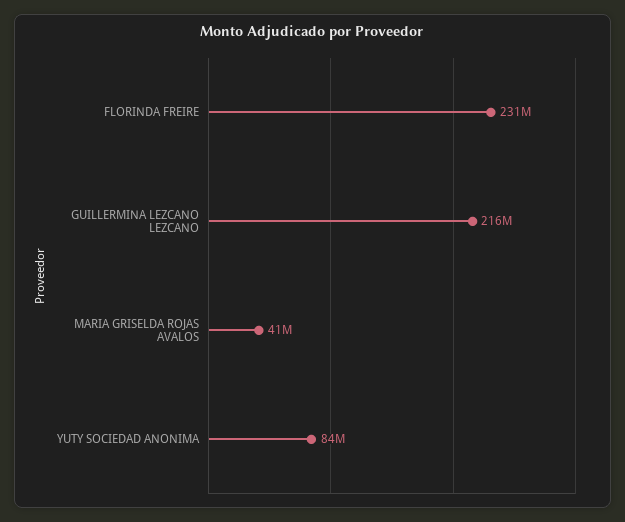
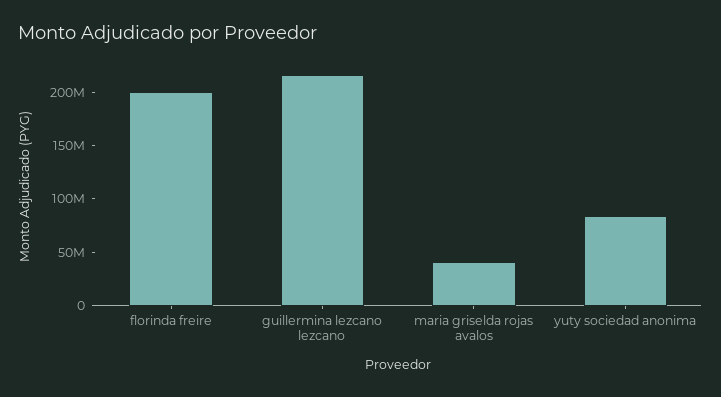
FLORINDA FREIRE: 231000000 -> 200000000

